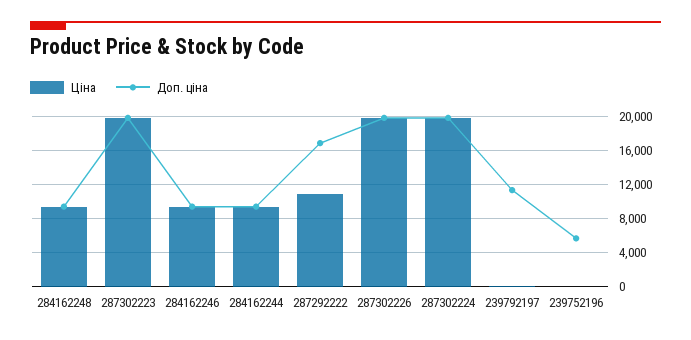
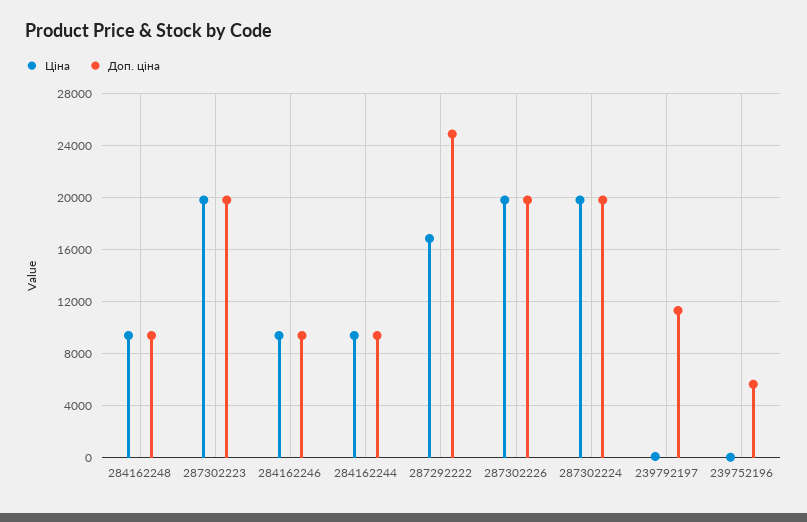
Ціна, 287292222: 11000 -> 17000
Доп. ціна, 287292222: 17000 -> 25000

